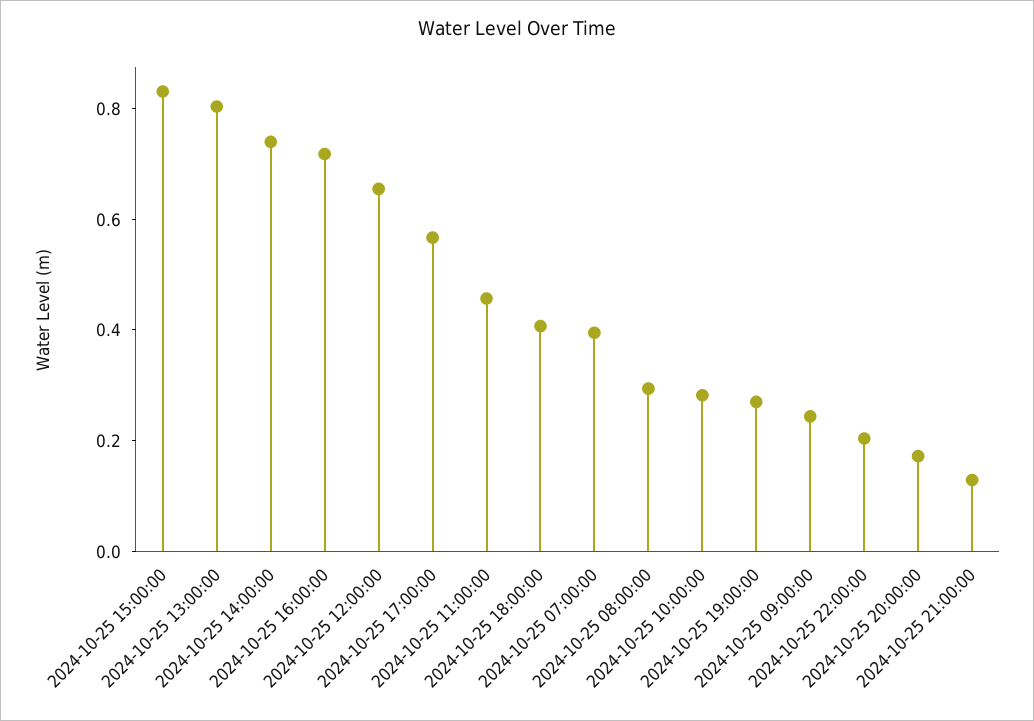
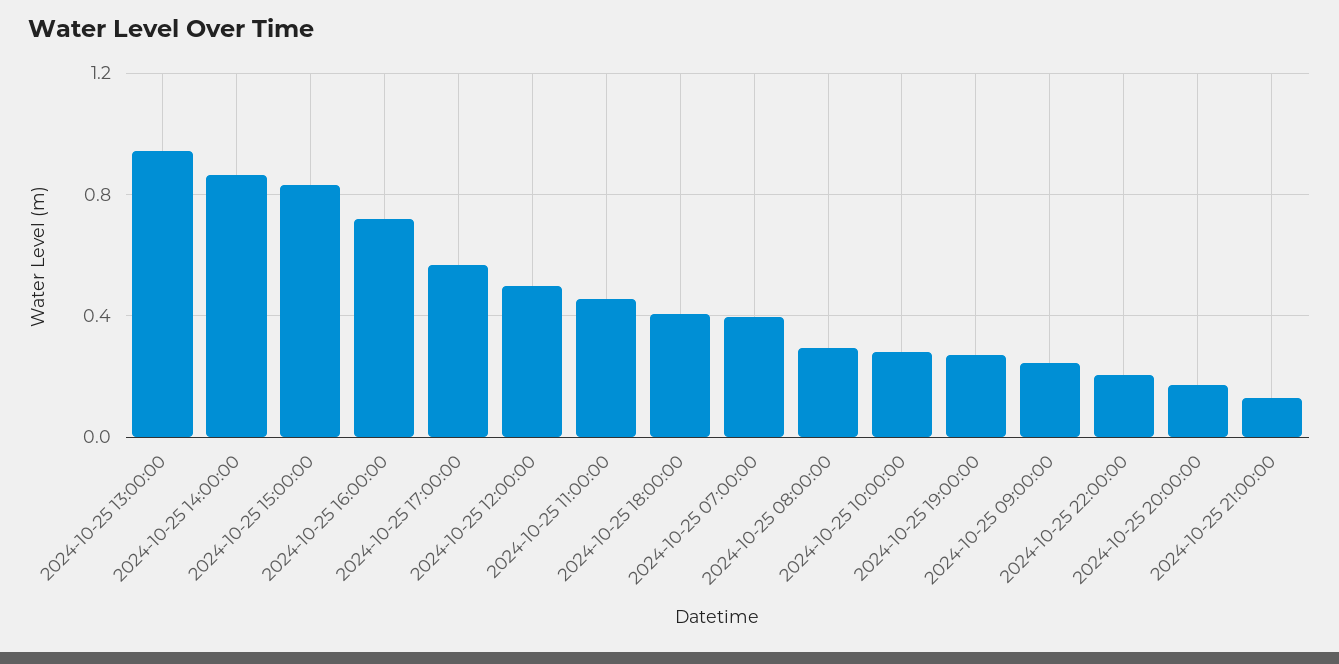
2024-10-25 13:00:00: 0.8 -> 0.95
2024-10-25 14:00:00: 0.75 -> 0.85
2024-10-25 12:00:00: 0.65 -> 0.5

